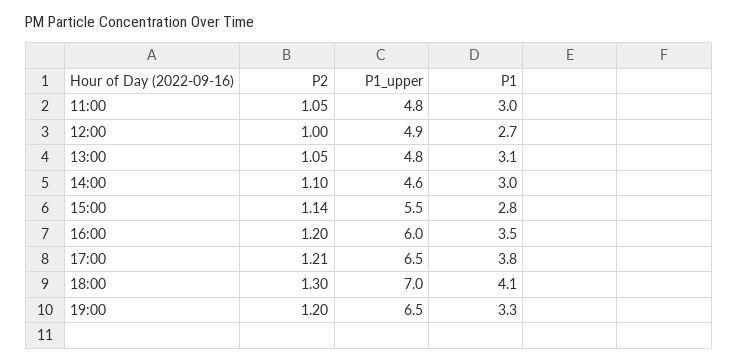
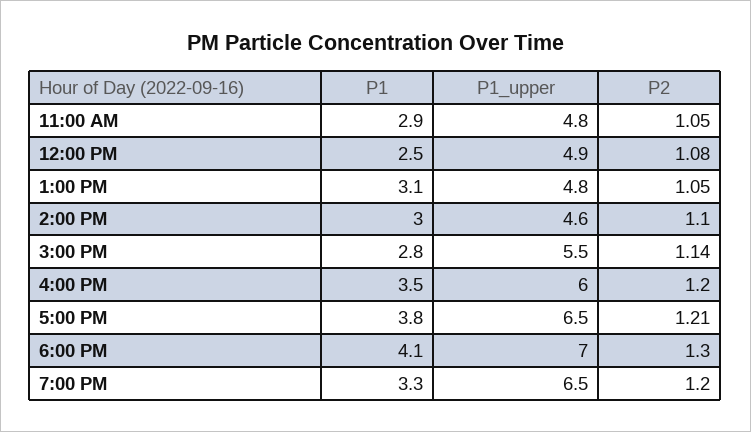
P1, 11:00: 3 -> 2.9
P2, 12:00: 1 -> 1.08
P1, 12:00: 2.7 -> 2.5

